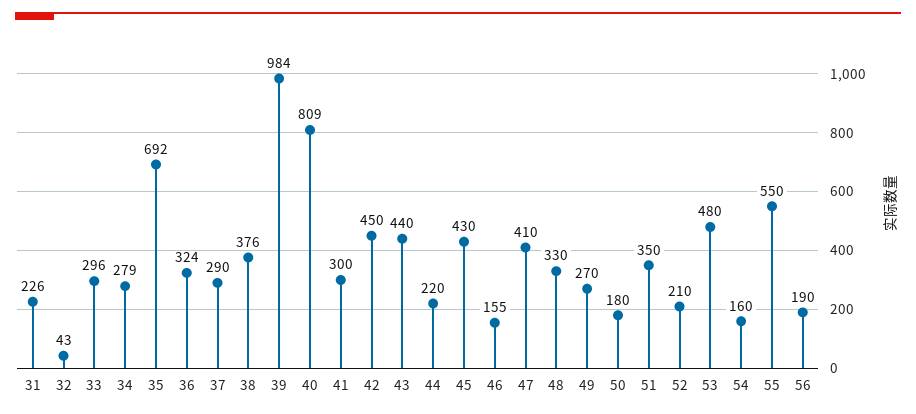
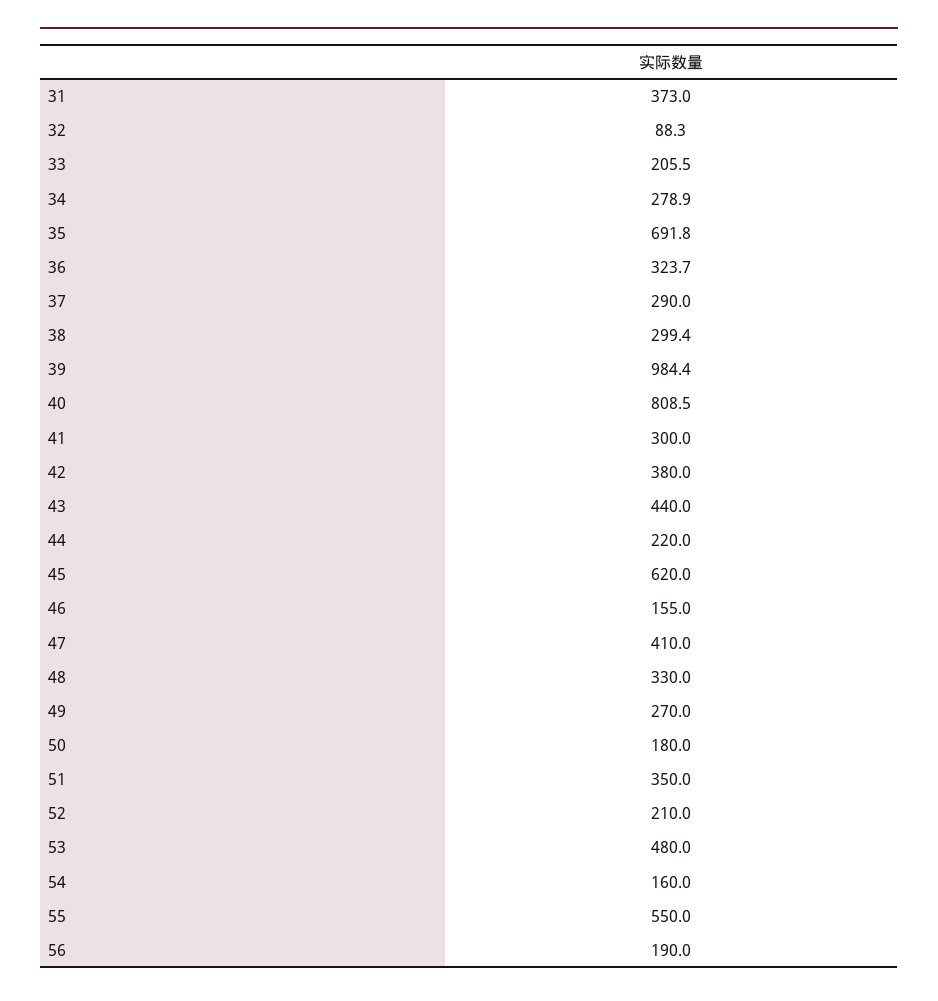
31: 226 -> 373
32: 43 -> 88.3
33: 296 -> 205.5
38: 376 -> 299.4
42: 450 -> 380
45: 430 -> 620

